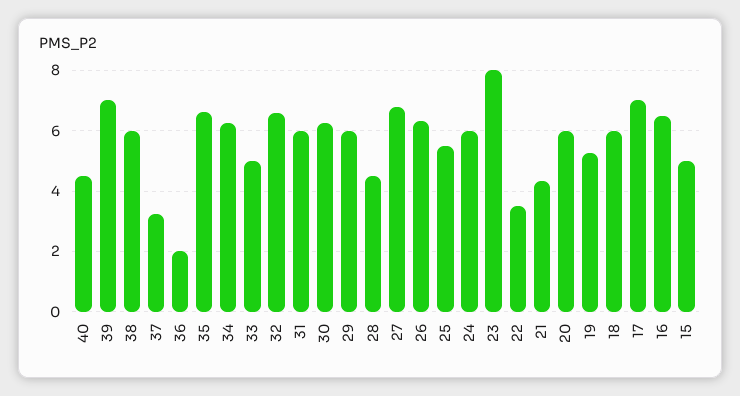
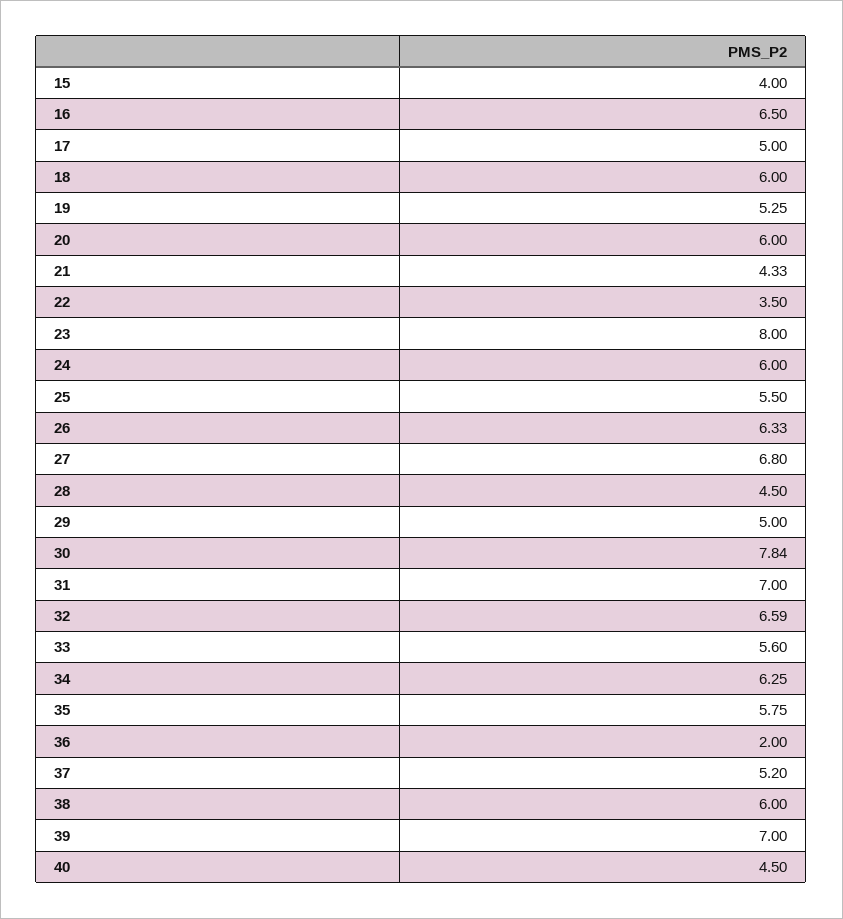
37: 3.2 -> 5.2
35: 6.6 -> 5.75
33: 5 -> 5.6
31: 6 -> 7
30: 6.2 -> 7.84
29: 6 -> 5
17: 7 -> 5
15: 5 -> 4

